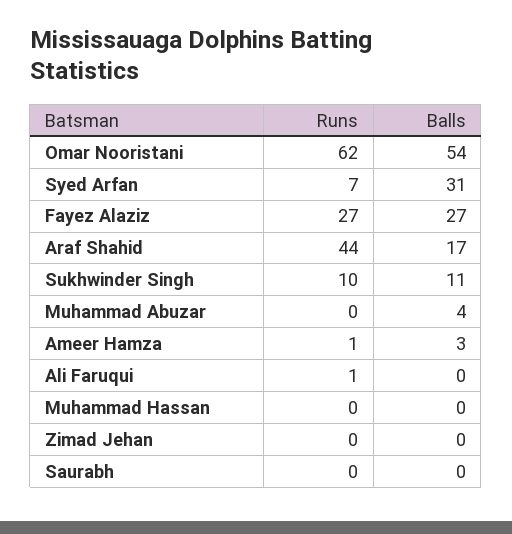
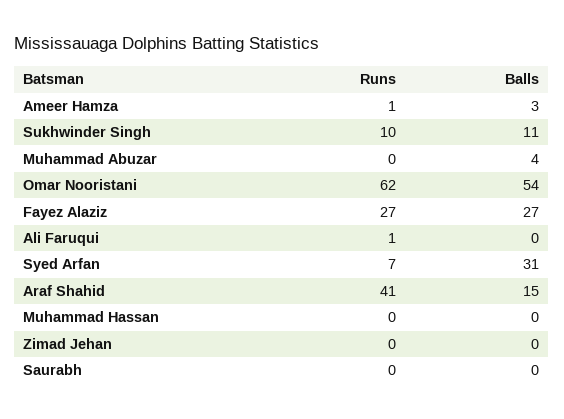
Runs, Araf Shahid: 44 -> 41
Balls, Araf Shahid: 17 -> 15

